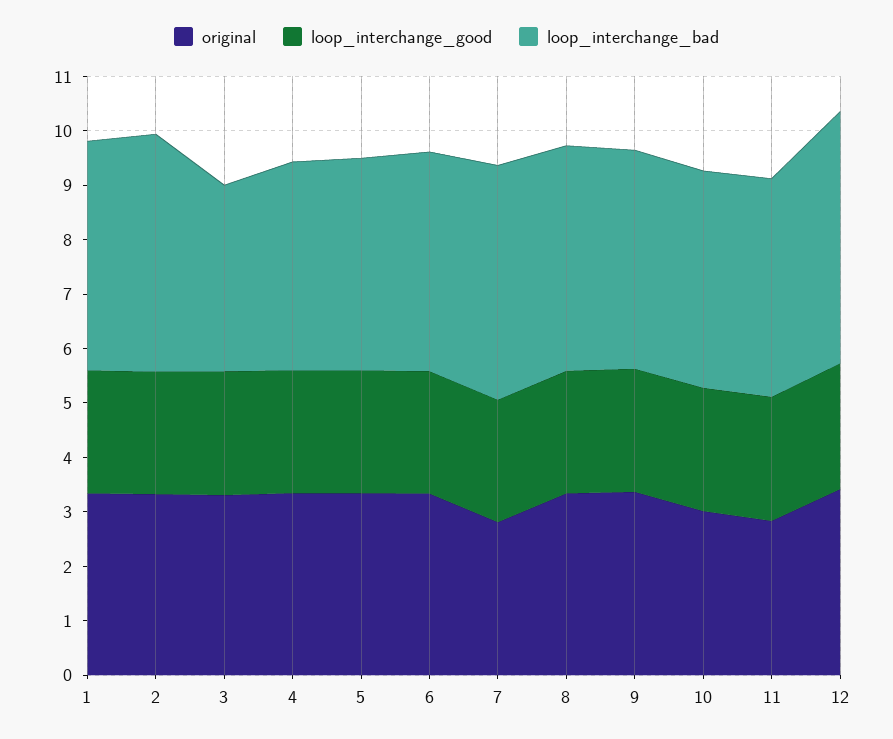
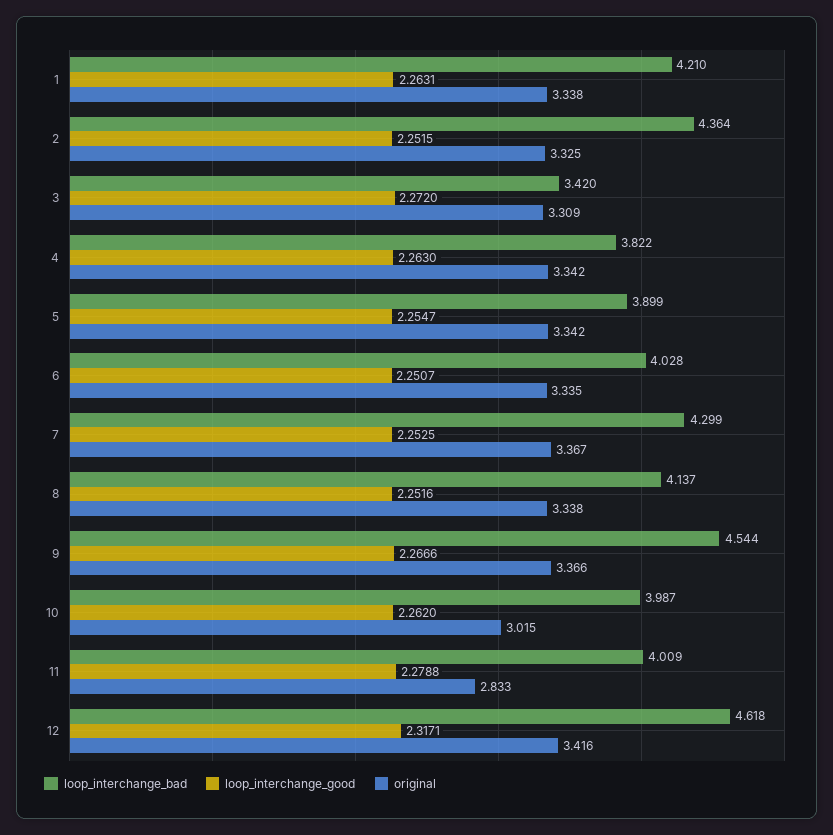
original, 7: 2.8 -> 3.367
loop_interchange_bad, 9: 4 -> 4.544

